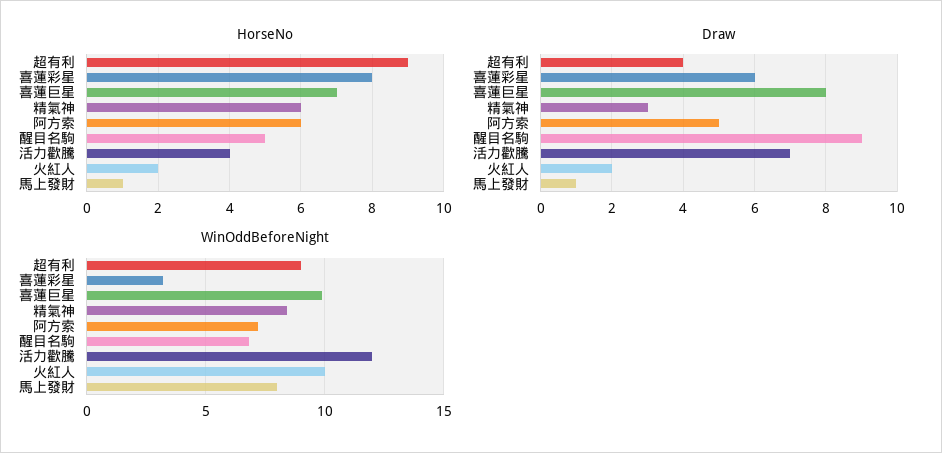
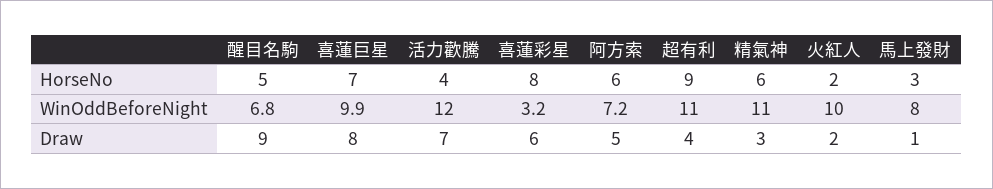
HorseNo, 馬上發財: 1 -> 3
WinOddBeforeNight, 超有利: 9 -> 11
WinOddBeforeNight, 精氣神: 8.5 -> 11

